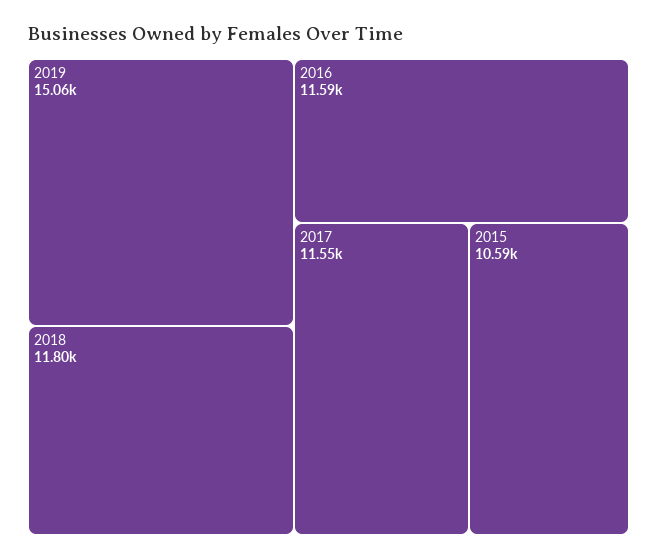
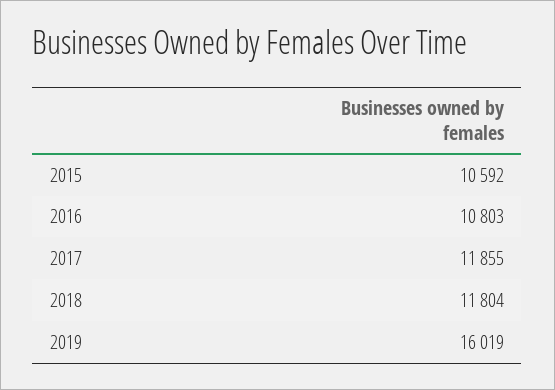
2019: 15060 -> 16019
2016: 11590 -> 10803
2017: 11550 -> 11855

